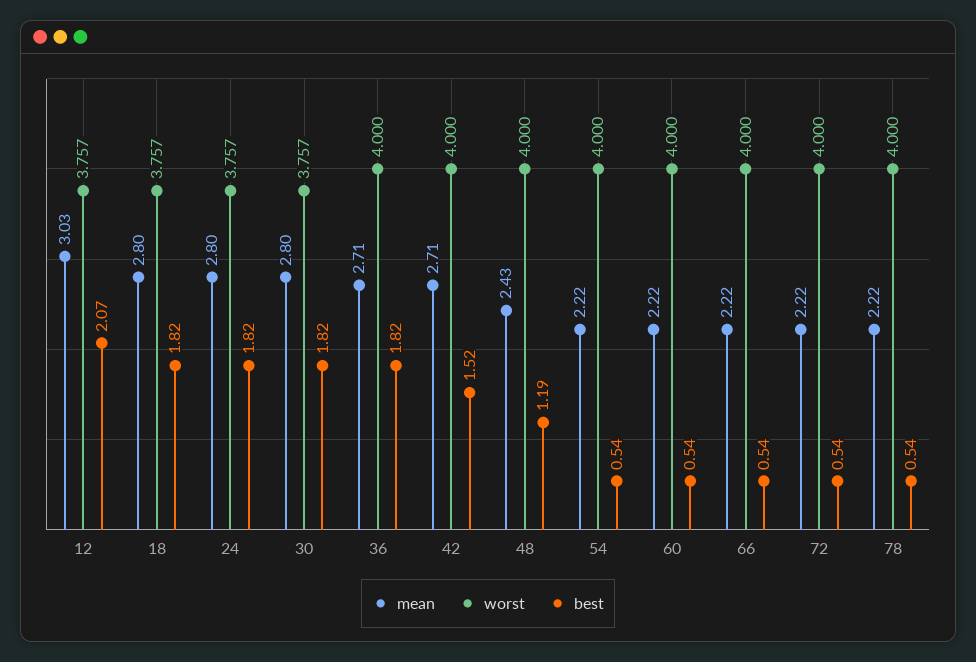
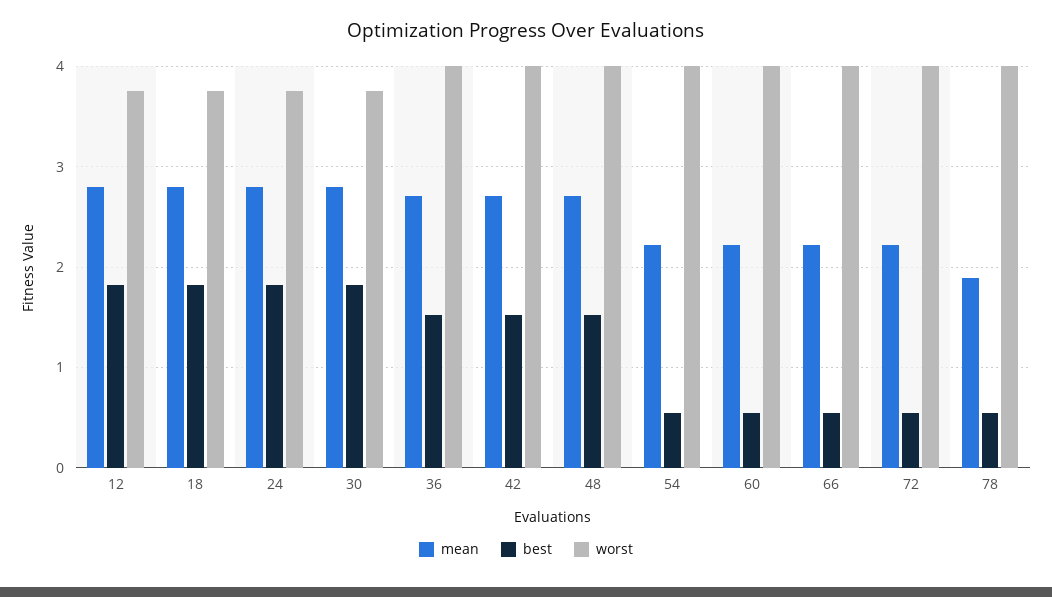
mean, 12: 3.03 -> 2.8
best, 12: 2.07 -> 1.8
best, 36: 1.82 -> 1.5
mean, 48: 2.43 -> 2.7
best, 48: 1.19 -> 1.5
mean, 78: 2.22 -> 1.9

